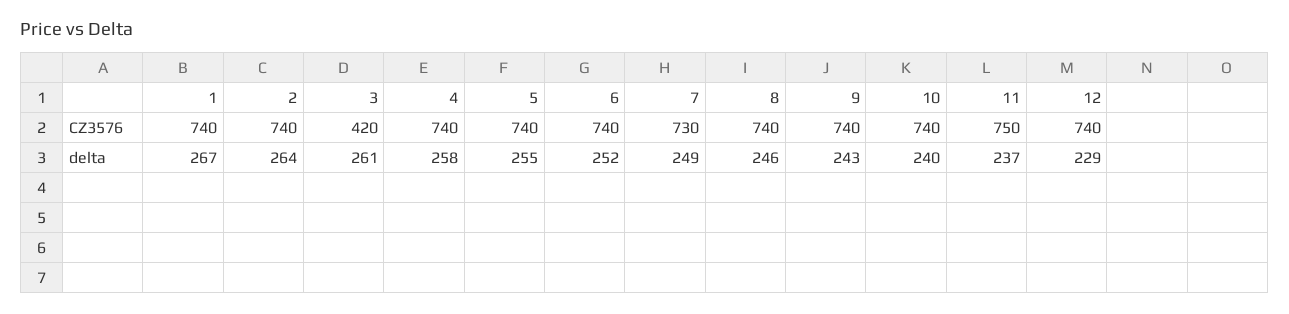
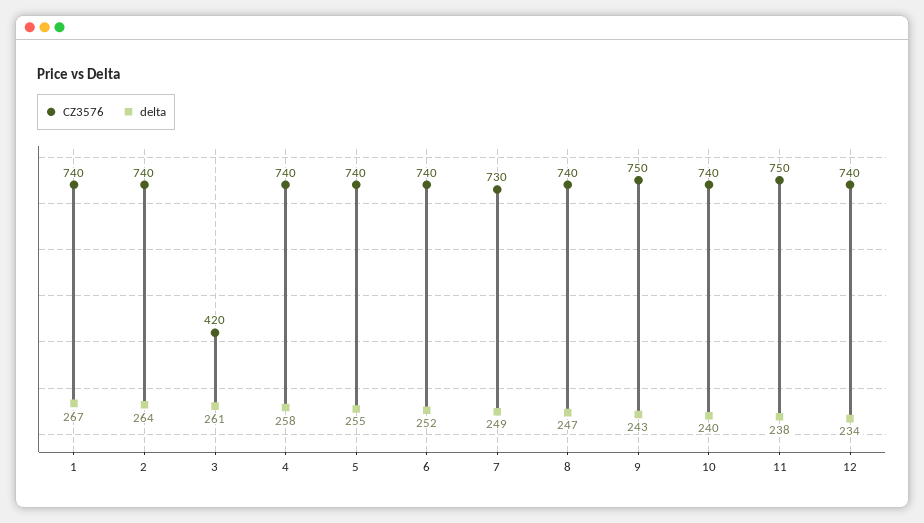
CZ3576, 9: 740 -> 750
delta, 8: 246 -> 247
delta, 11: 237 -> 238
delta, 12: 229 -> 234

